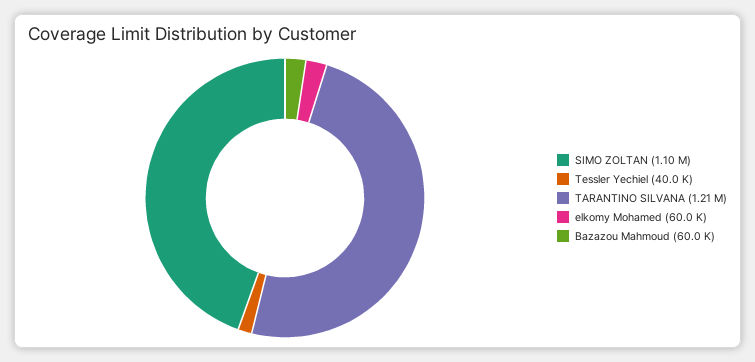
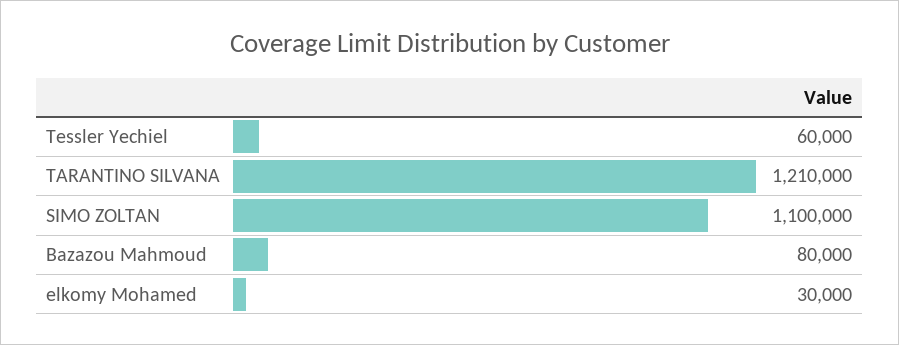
Tessler Yechiel: 40000 -> 60000
elkomy Mohamed: 60000 -> 30000
Bazazou Mahmoud: 60000 -> 80000

